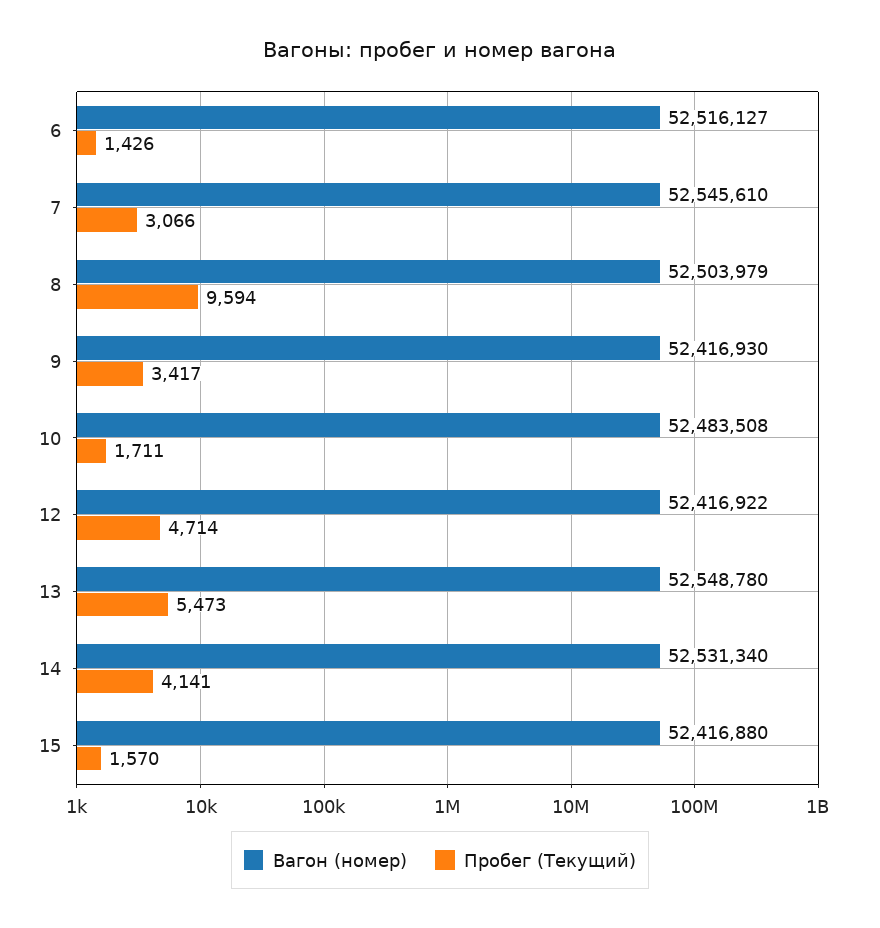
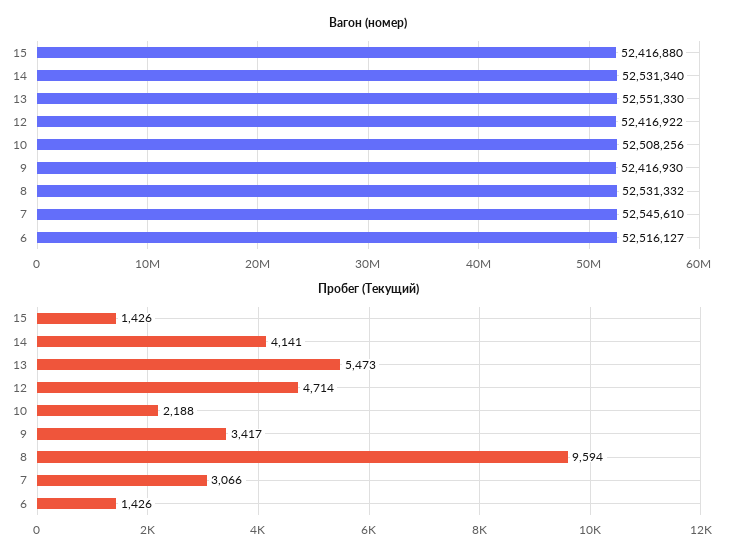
Вагон (номер), 8: 52503979 -> 52531332
Вагон (номер), 10: 52483508 -> 52508256
Пробег (Текущий), 10: 1711 -> 2188
Вагон (номер), 13: 52548780 -> 52551330
Пробег (Текущий), 15: 1570 -> 1426

